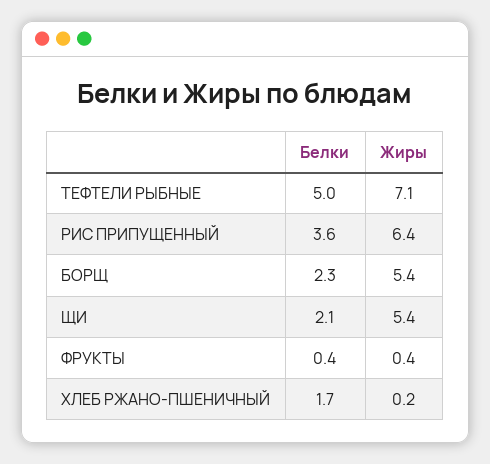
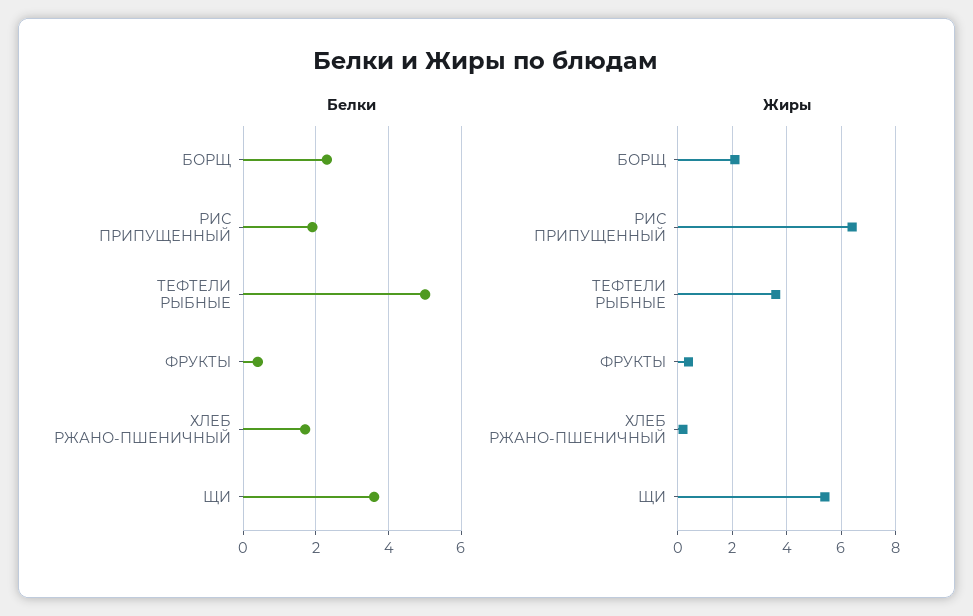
Жиры, ТЕФТЕЛИ РЫБНЫЕ: 7.1 -> 3.5
Белки, РИС ПРИПУЩЕННЫЙ: 3.6 -> 2
Жиры, БОРЩ: 5.4 -> 2
Белки, ЩИ: 2.1 -> 3.5

